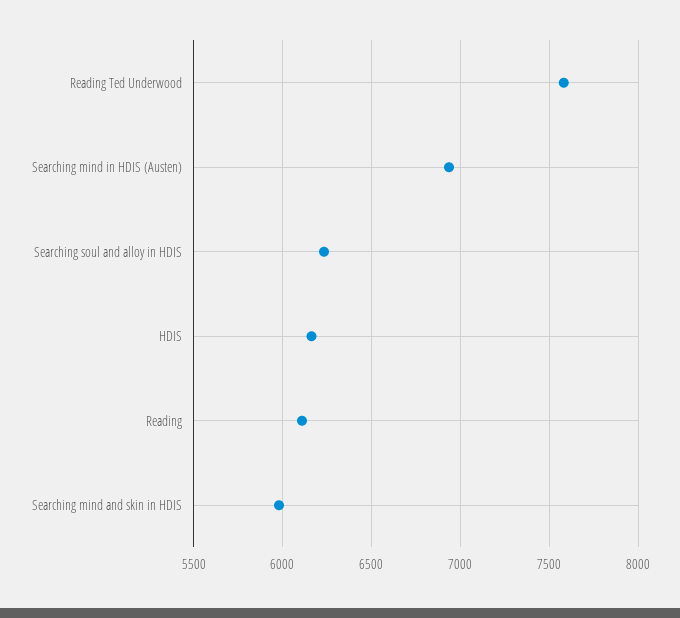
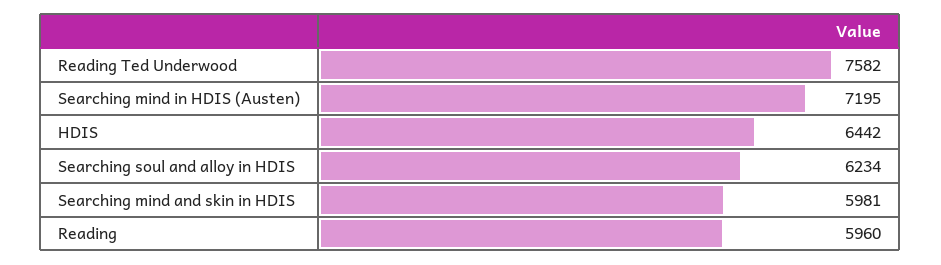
Searching mind in HDIS (Austen): 6950 -> 7195
HDIS: 6150 -> 6442
Reading: 6100 -> 5960

